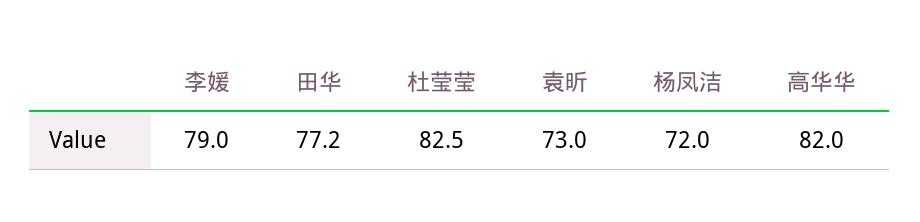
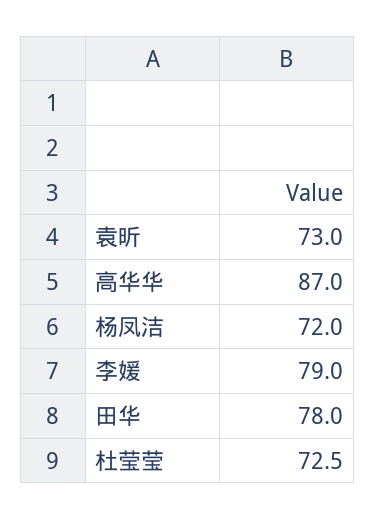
田华: 77.2 -> 78
杜莹莹: 82.5 -> 72.5
高华华: 82 -> 87

